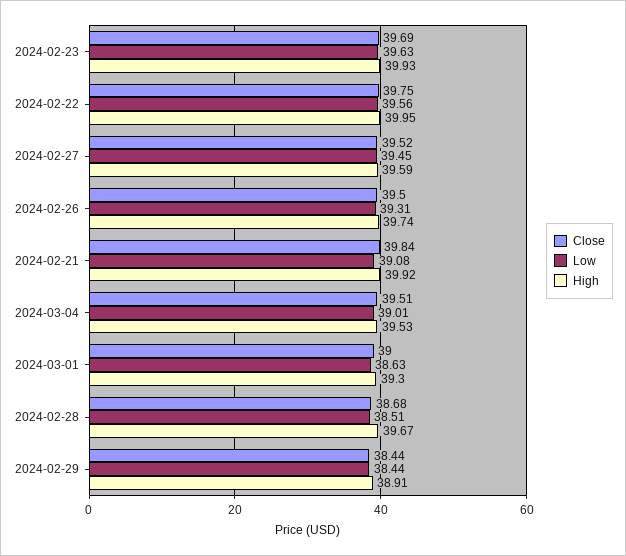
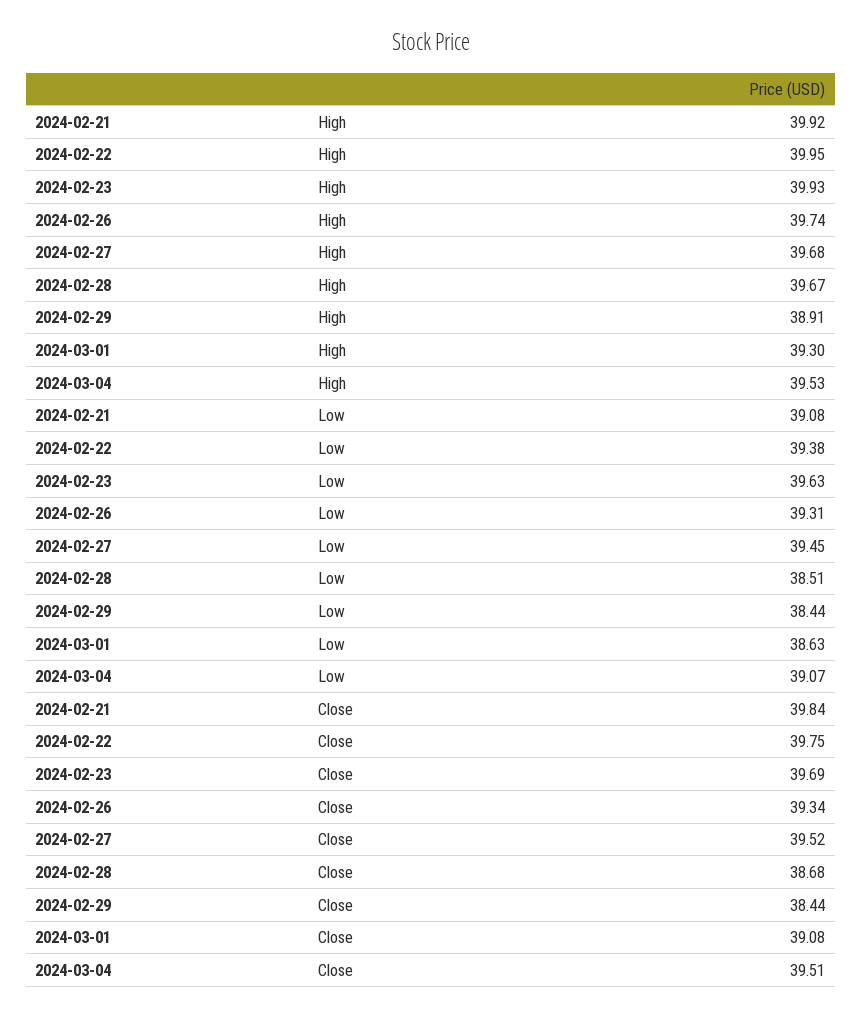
Low, 2024-02-22: 39.56 -> 39.38
High, 2024-02-27: 39.59 -> 39.68
Close, 2024-02-26: 39.5 -> 39.34
Low, 2024-03-04: 39.01 -> 39.07
Close, 2024-03-01: 39 -> 39.08

